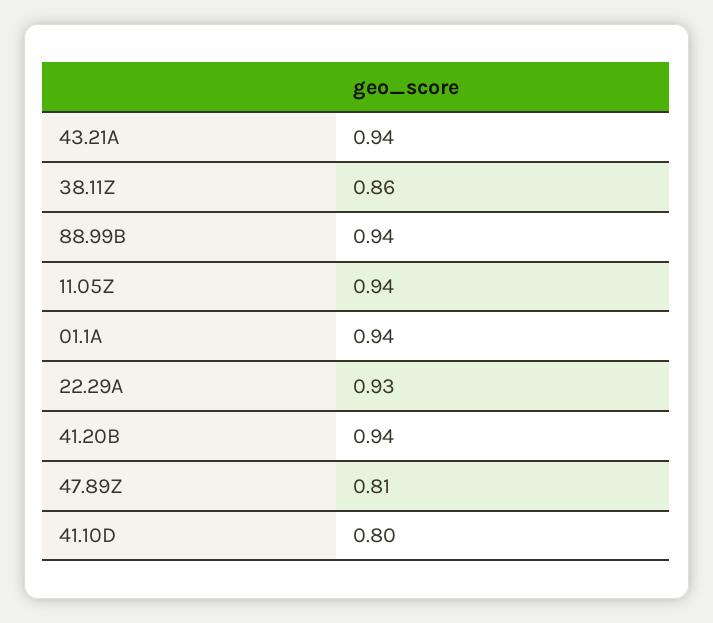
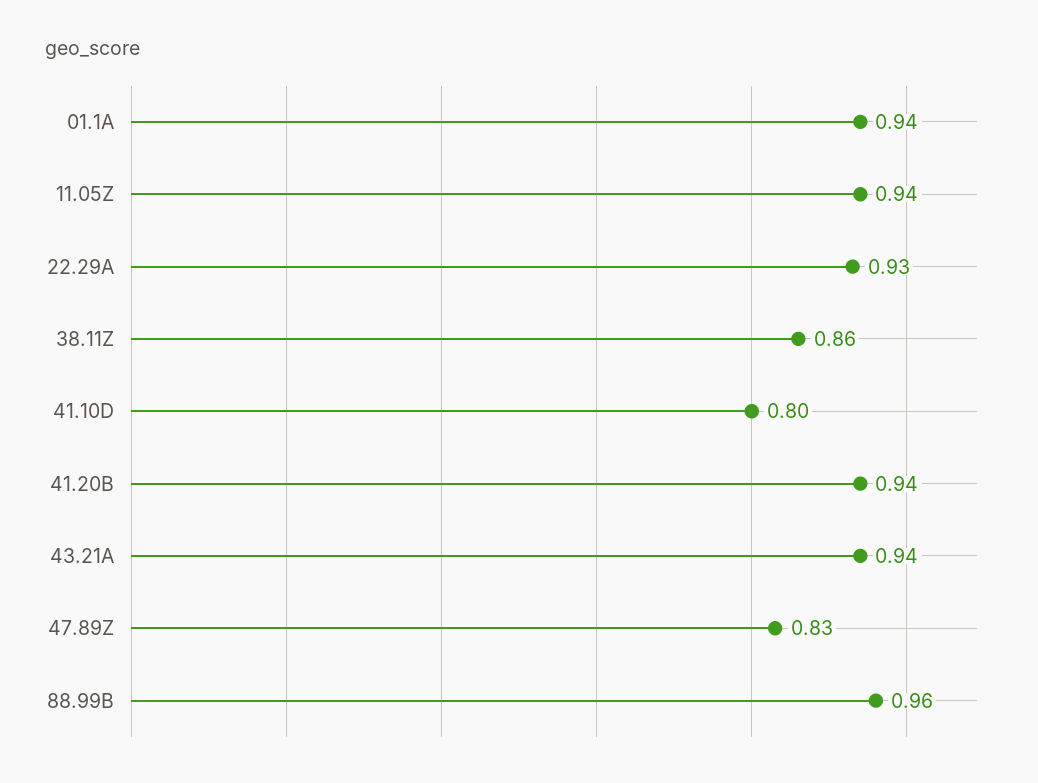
88.99B: 0.94 -> 0.96
47.89Z: 0.81 -> 0.83

